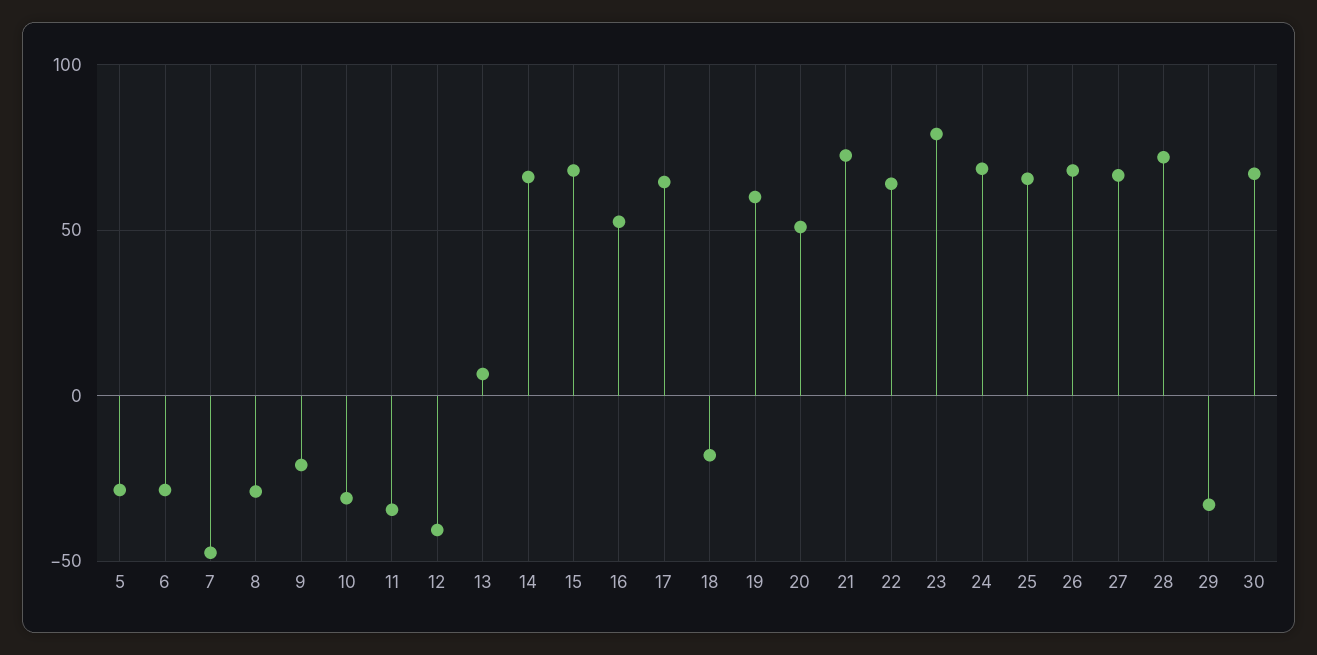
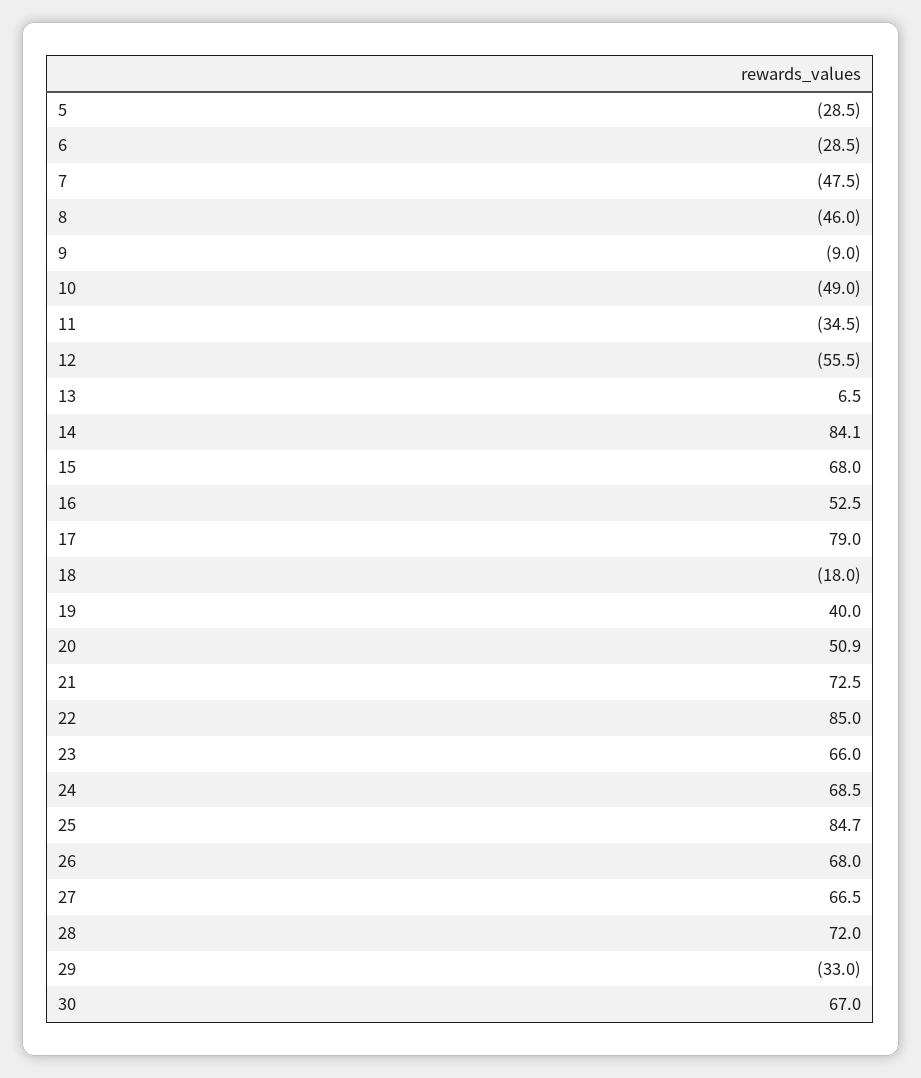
8: -30 -> -46
9: -20 -> -9
10: -30 -> -49
12: -40 -> -55.5
14: 65 -> 84.1
17: 65 -> 79
19: 60 -> 40
22: 65 -> 85
23: 80 -> 66
25: 65 -> 84.7

